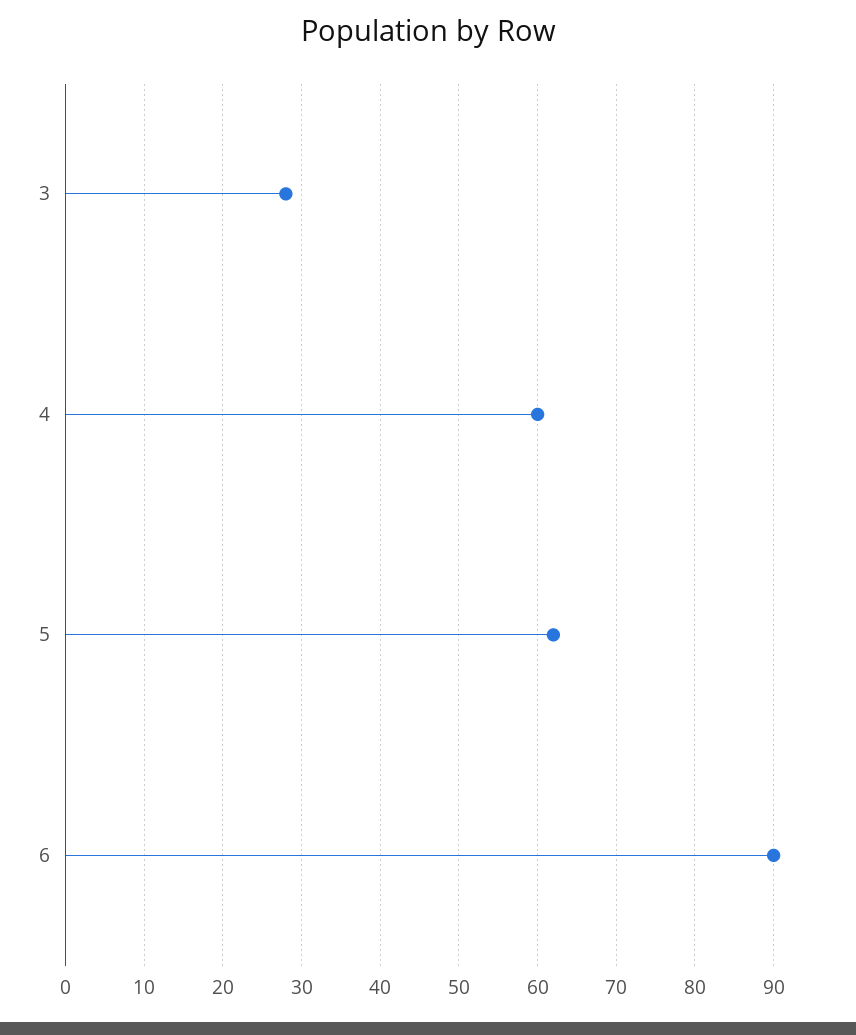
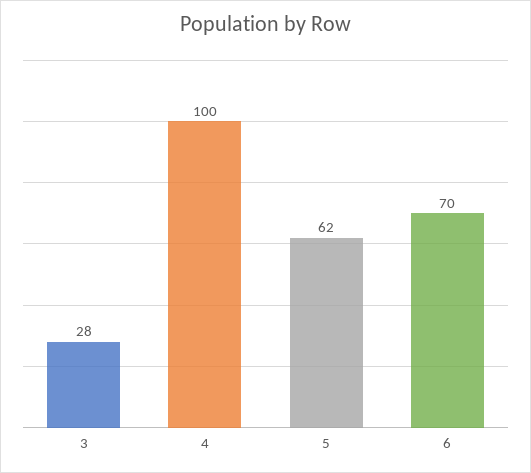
4: 60 -> 100
6: 90 -> 70

